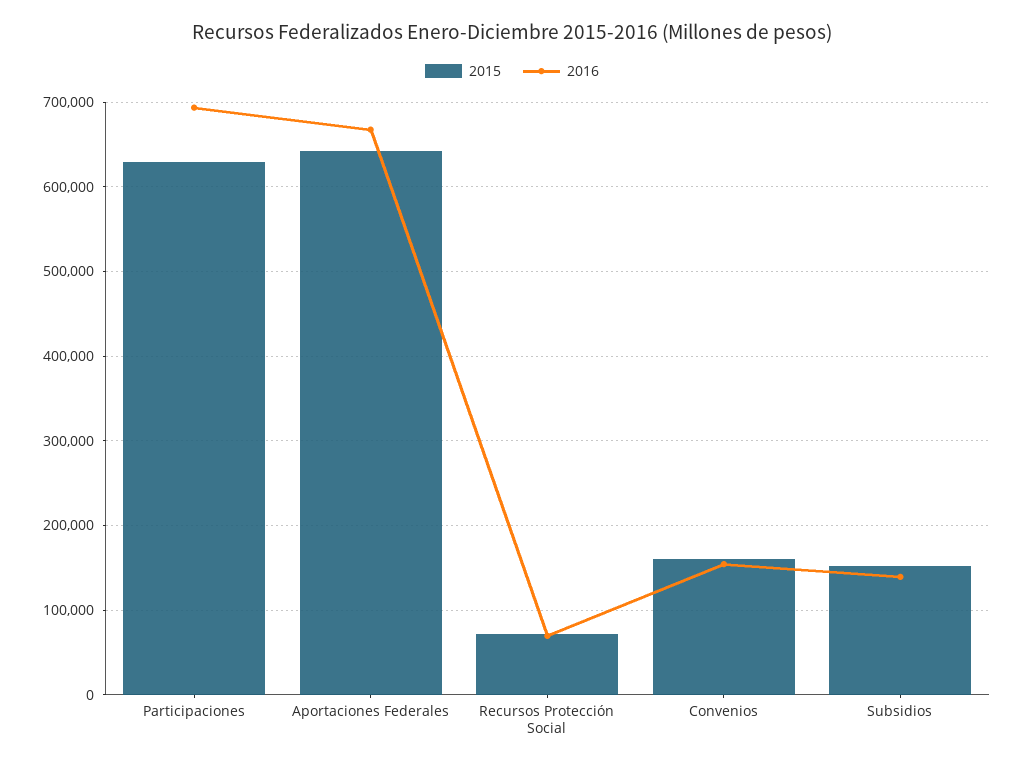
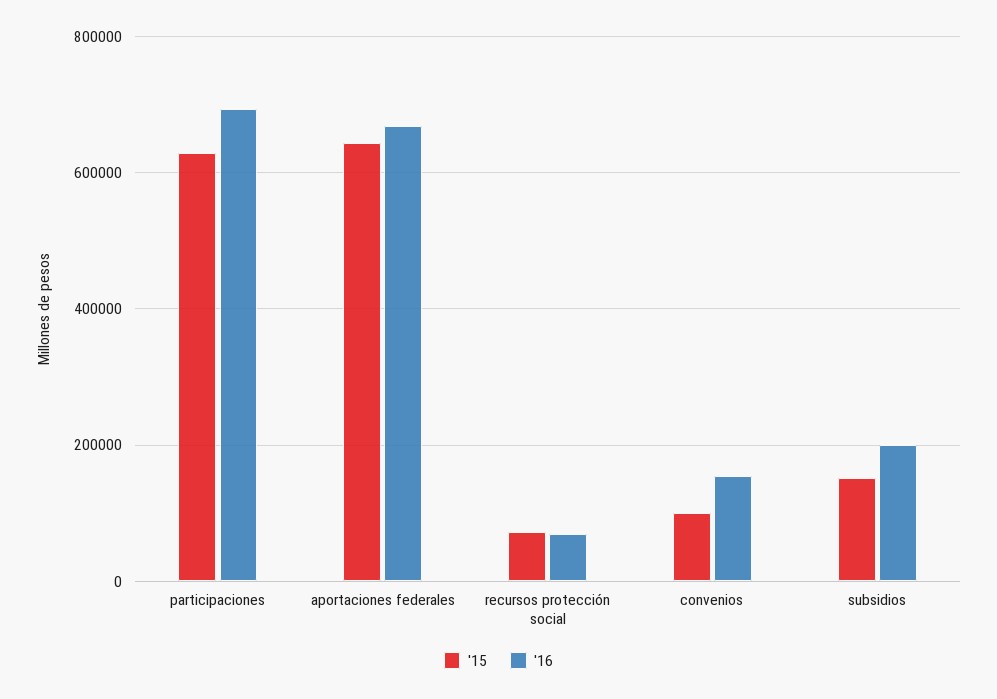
2015, Convenios: 160000 -> 100000
2016, Subsidios: 140000 -> 200000

